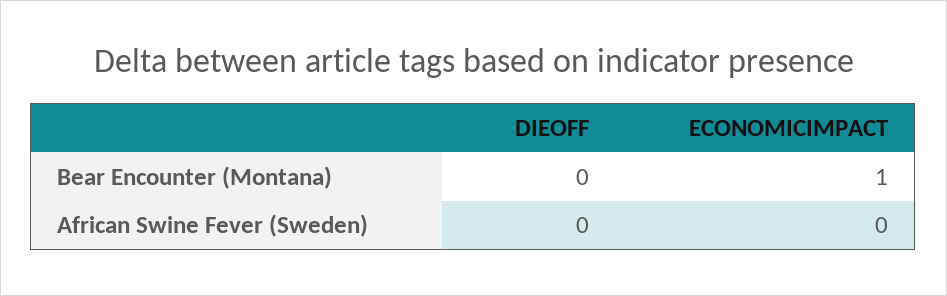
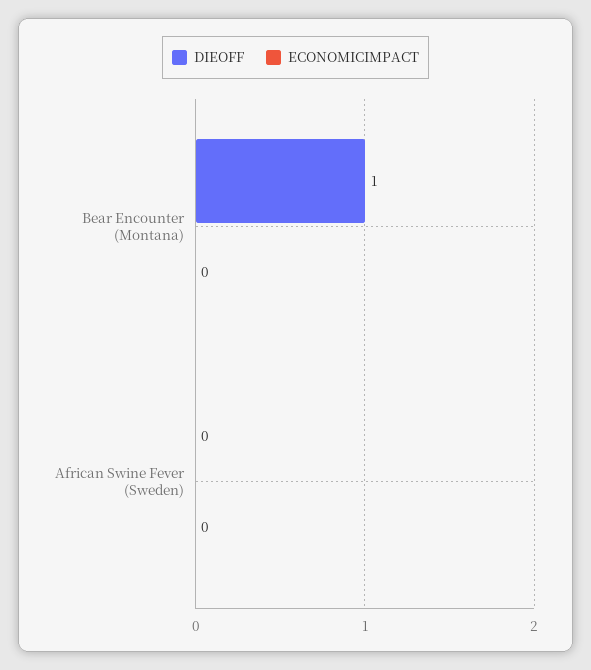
DIEOFF, Bear Encounter (Montana): 0 -> 1
ECONOMICIMPACT, Bear Encounter (Montana): 1 -> 0

